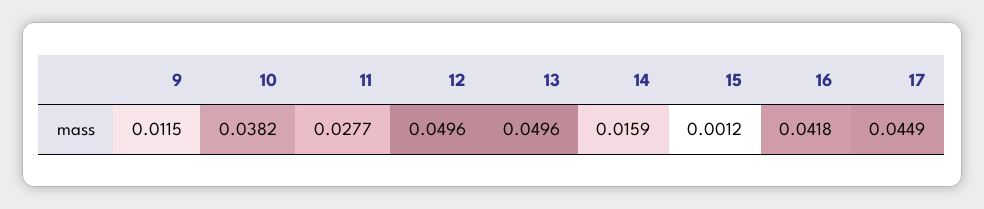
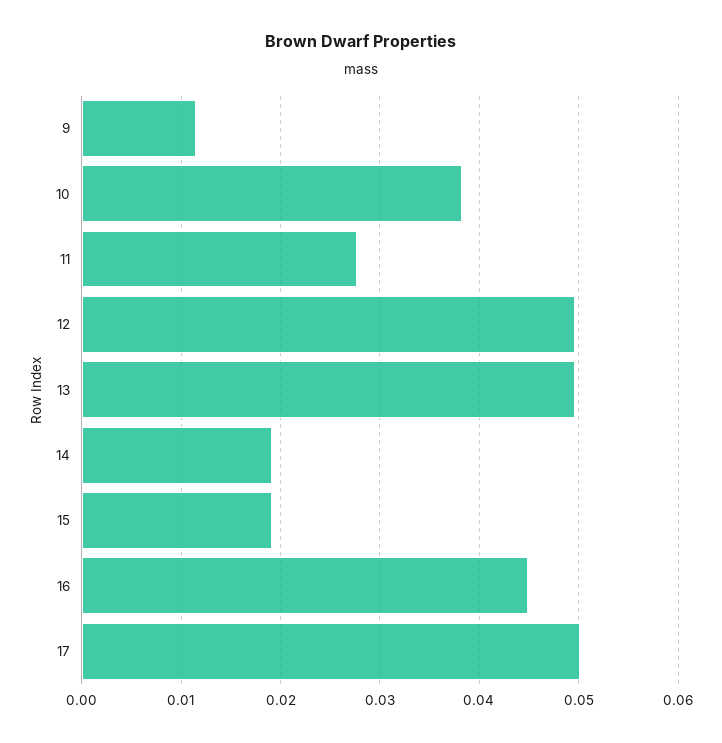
14: 0.0159 -> 0.019
15: 0.0012 -> 0.019
16: 0.0418 -> 0.045
17: 0.0449 -> 0.05

